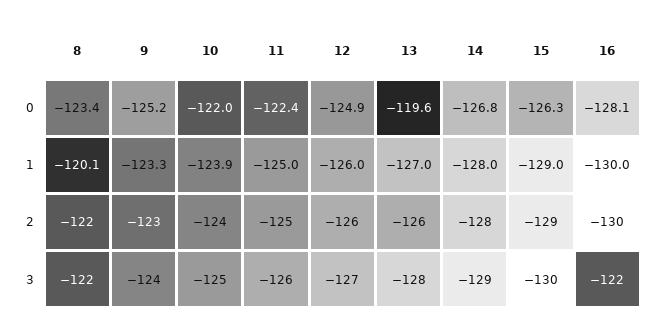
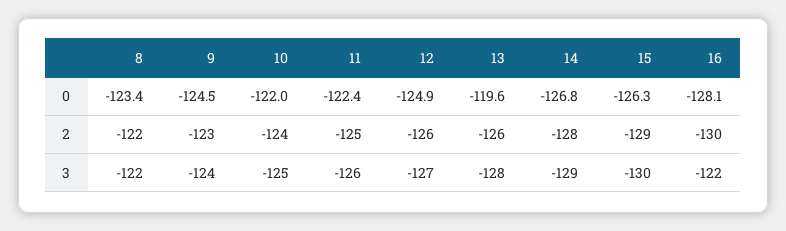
9, 0: -125.2 -> -124.5
8, 1: -120.1 -> none
9, 1: -123.3 -> none
10, 1: -123.9 -> none
11, 1: -125 -> none
12, 1: -126 -> none
13, 1: -127 -> none
14, 1: -128 -> none
15, 1: -129 -> none
16, 1: -130 -> none

